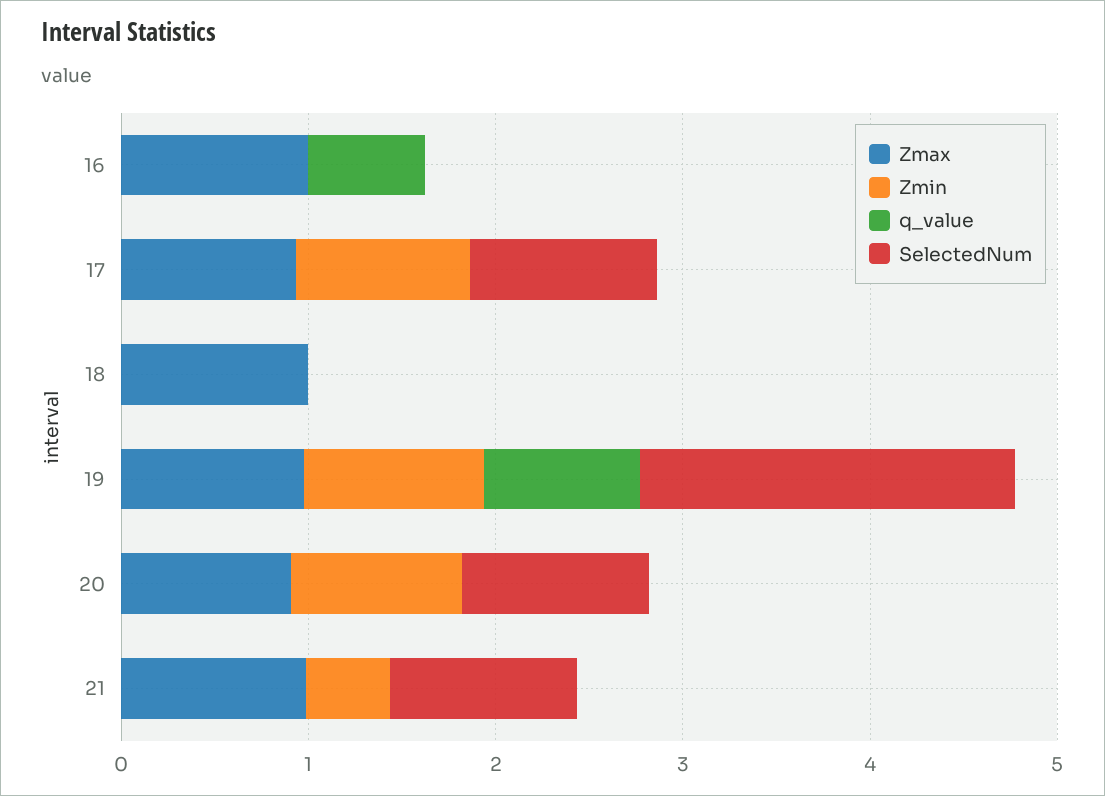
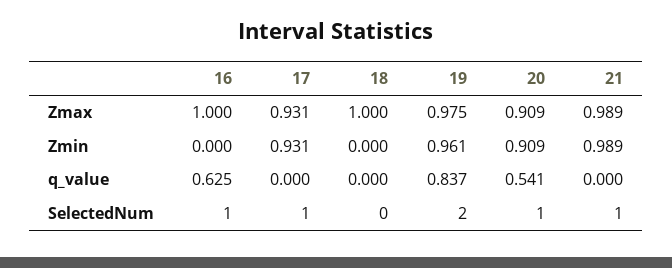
SelectedNum, 16: 0 -> 1
q_value, 20: 0 -> 0.541
Zmin, 21: 0.4 -> 0.989

